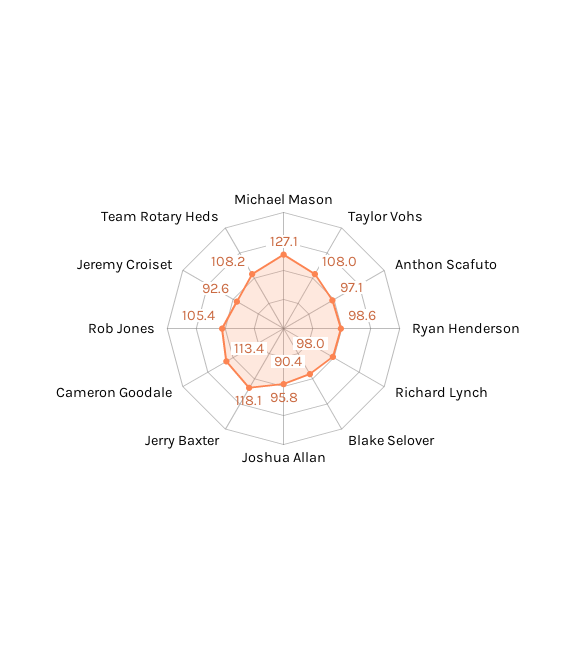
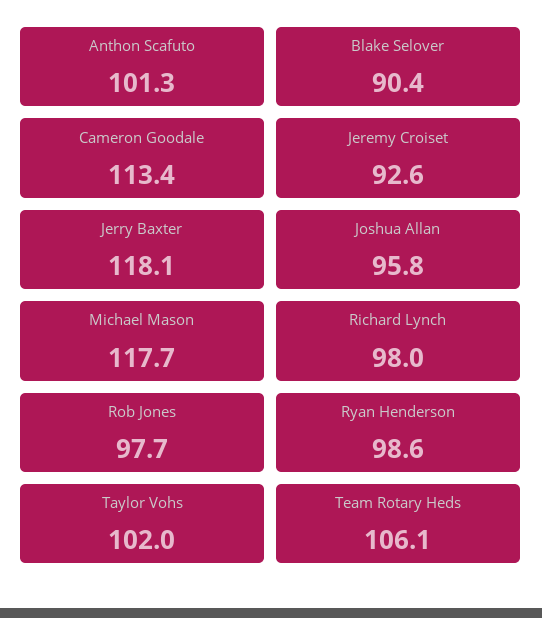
Michael Mason: 127.1 -> 117.7
Taylor Vohs: 108 -> 102
Anthon Scafuto: 97.1 -> 101.3
Rob Jones: 105.4 -> 97.7
Team Rotary Heds: 108.2 -> 106.1

